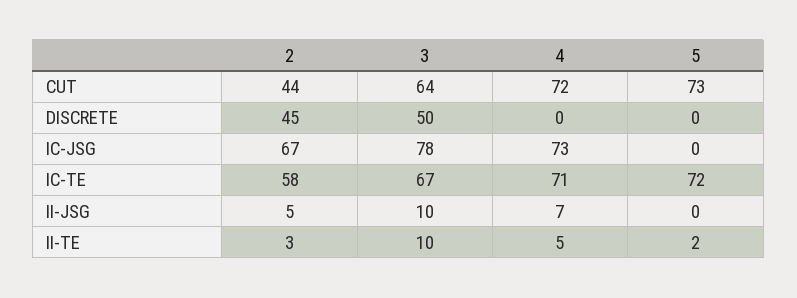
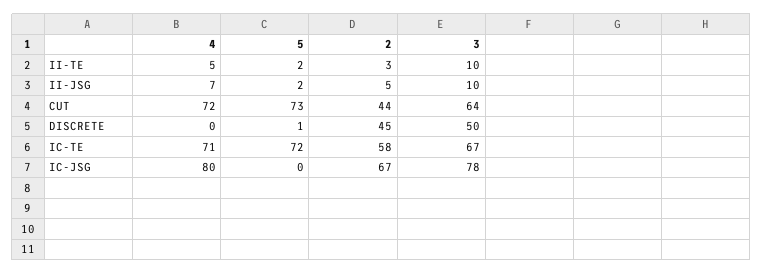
5, DISCRETE: 0 -> 1
4, IC-JSG: 73 -> 80
5, II-JSG: 0 -> 2

